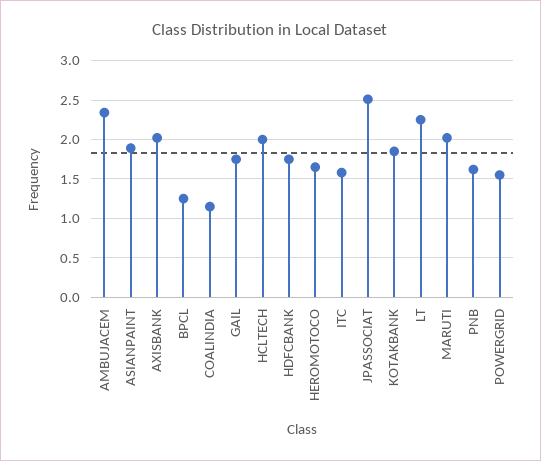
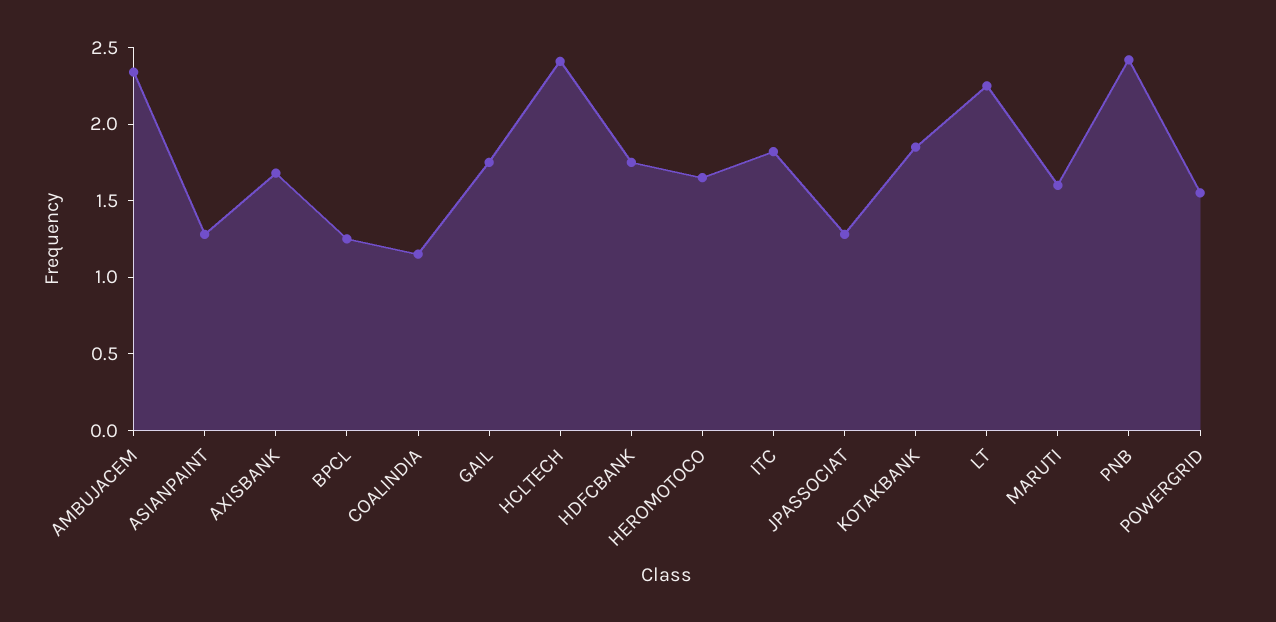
ASIANPAINT: 1.9 -> 1.3
AXISBANK: 2 -> 1.7
HCLTECH: 2 -> 2.4
ITC: 1.6 -> 1.8
JPASSOCIAT: 2.5 -> 1.3
MARUTI: 2 -> 1.6
PNB: 1.6 -> 2.4

